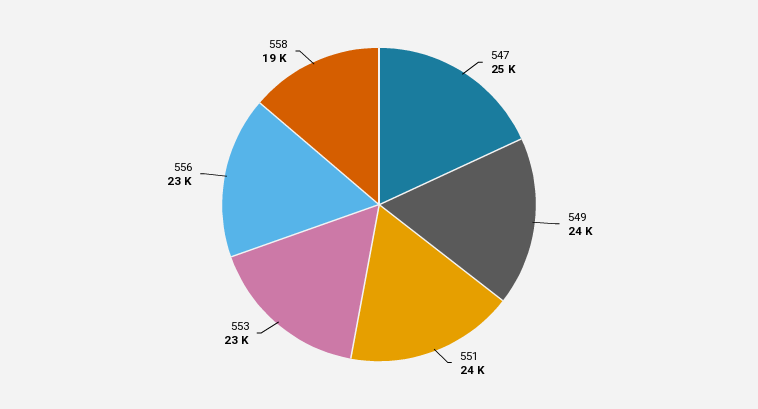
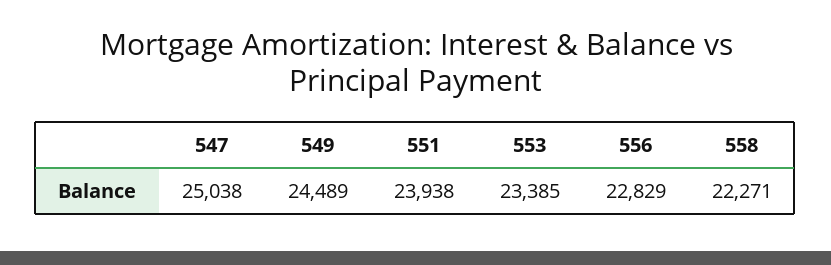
558: 19000 -> 22271

